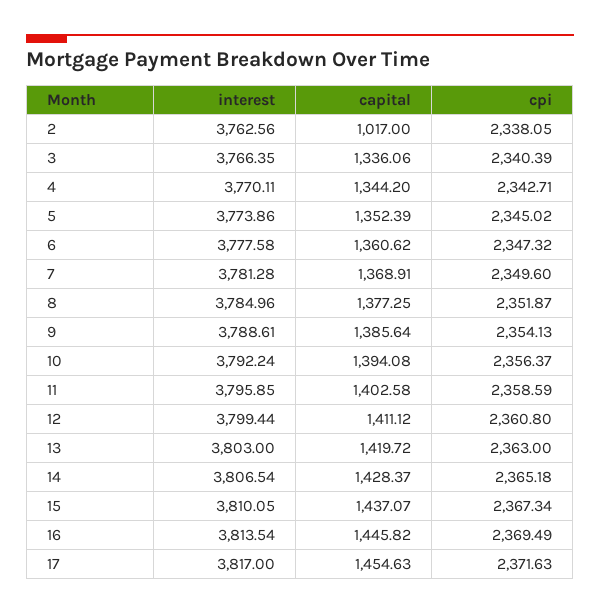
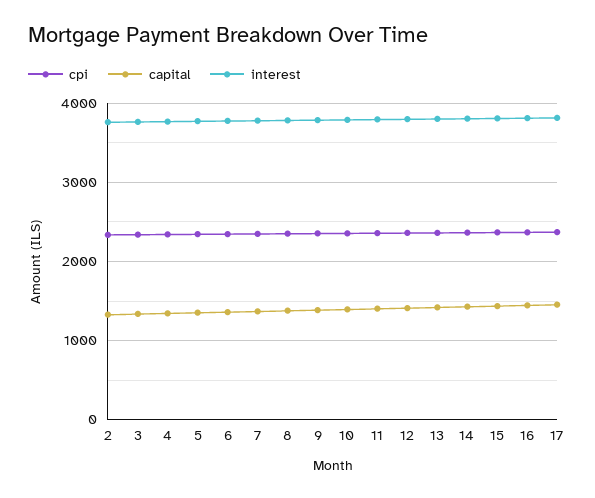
capital, 2: 1017 -> 1300

